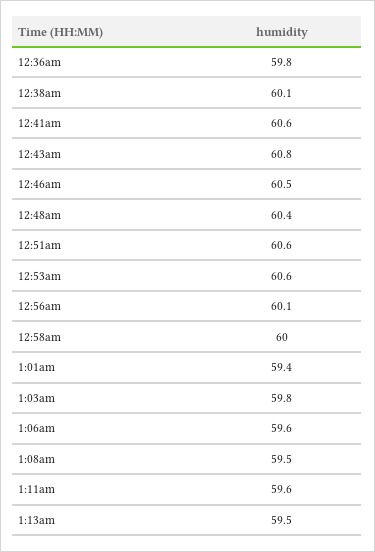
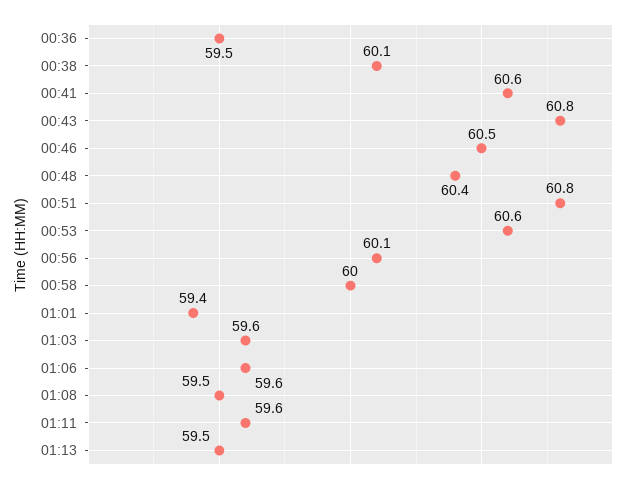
12:36am: 59.8 -> 59.5
12:51am: 60.6 -> 60.8
1:03am: 59.8 -> 59.6

